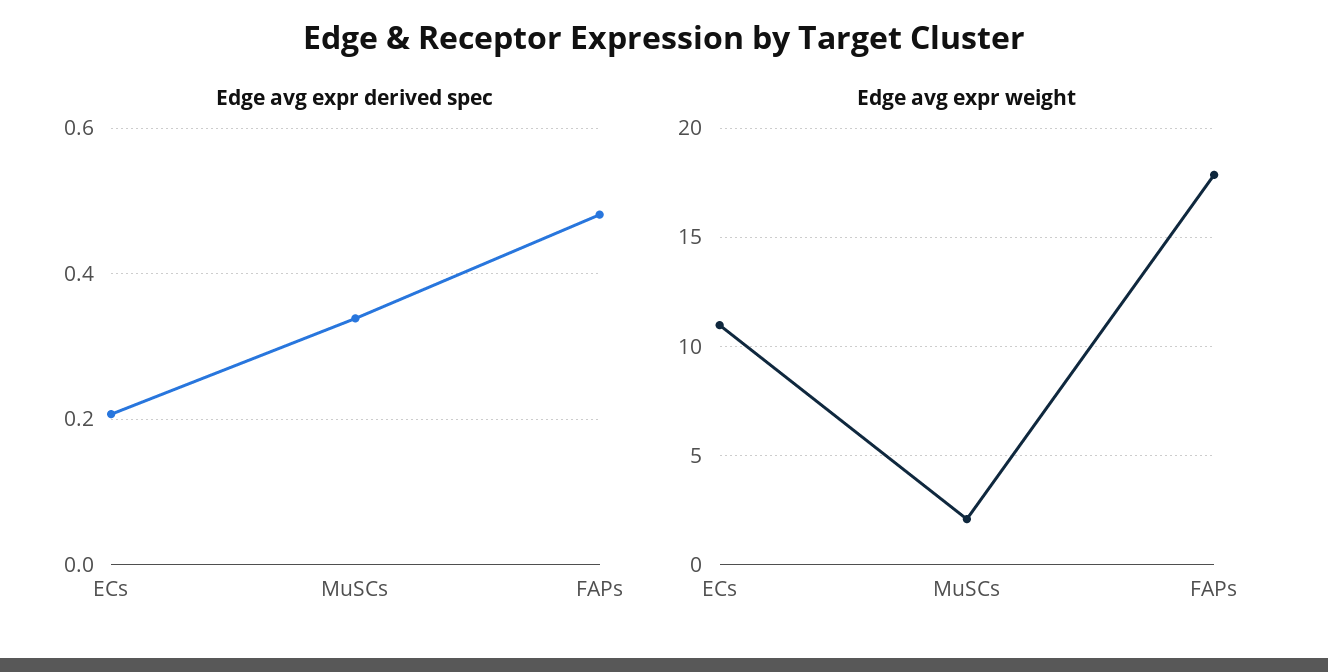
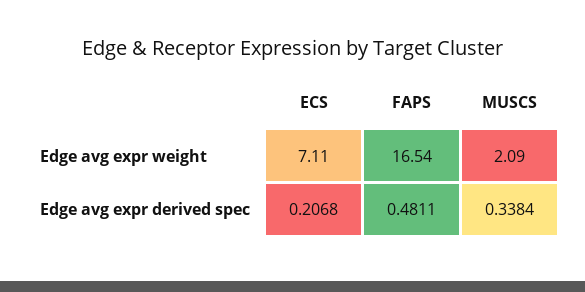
Edge avg expr weight, ECs: 11 -> 7.11
Edge avg expr weight, FAPs: 18 -> 16.54

